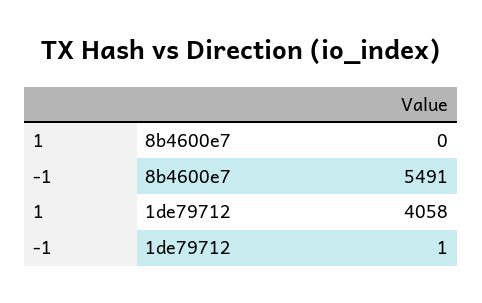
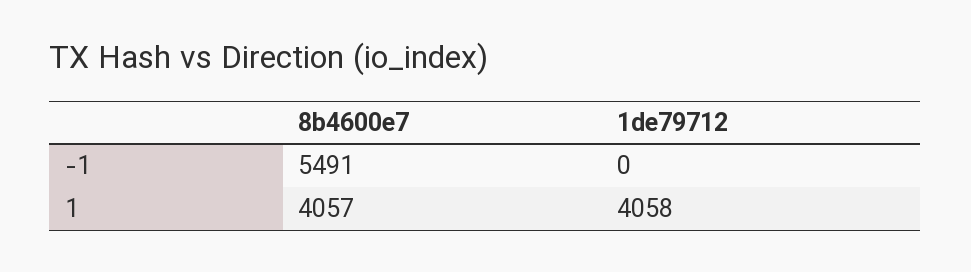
1, 8b4600e7: 0 -> 4057
-1, 1de79712: 1 -> 0

